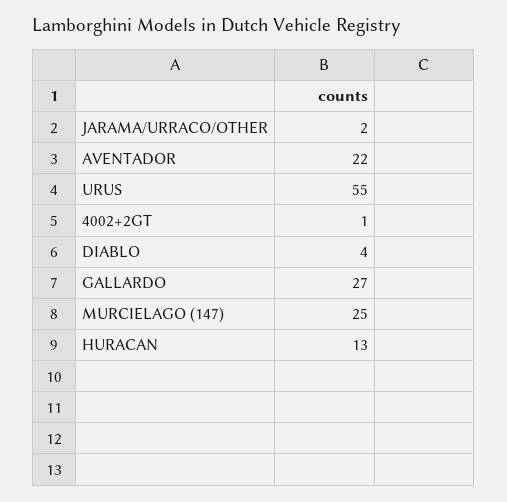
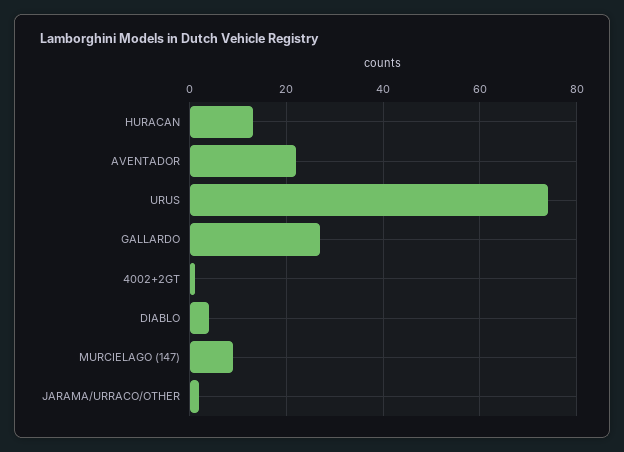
URUS: 55 -> 75
MURCIELAGO (147): 25 -> 10

